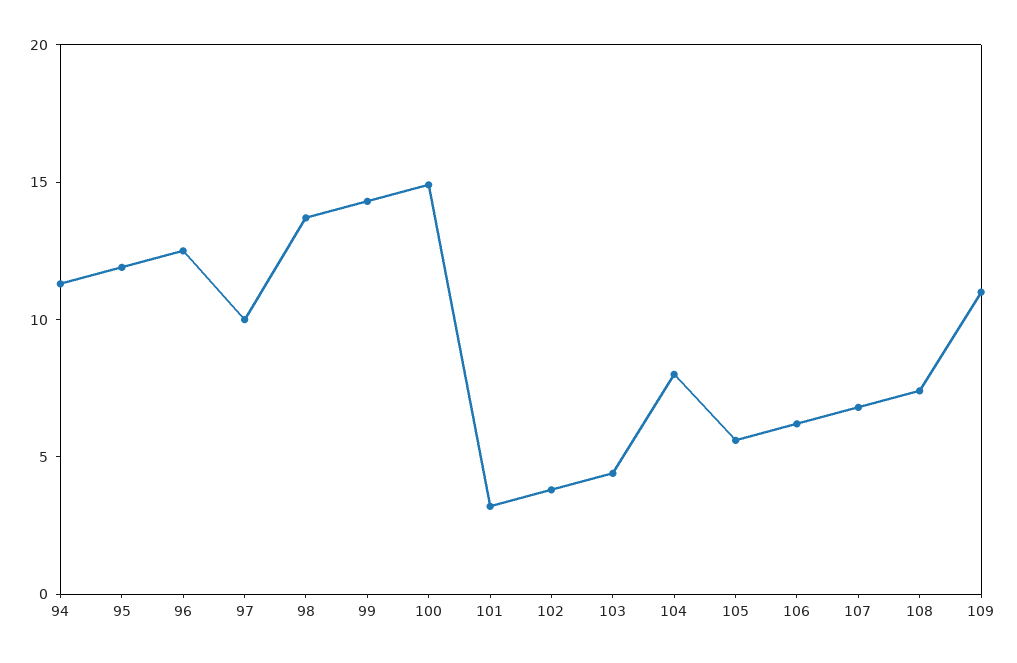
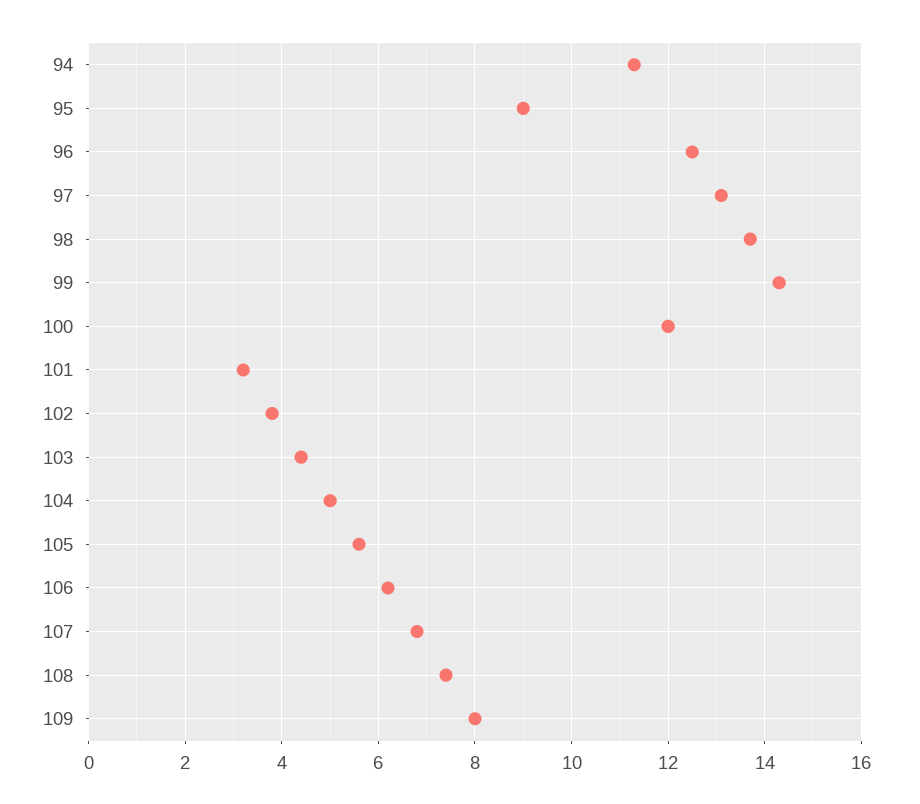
95: 12 -> 9
97: 10 -> 13
100: 15 -> 12
104: 8 -> 5
109: 11 -> 8

